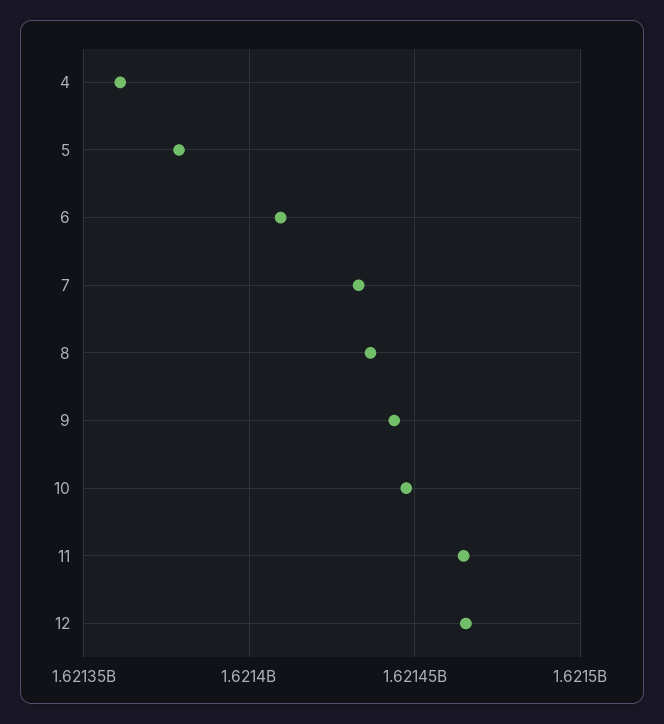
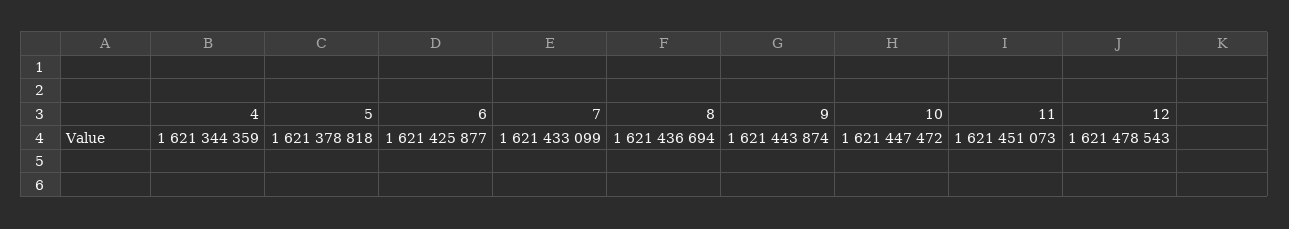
4: 1621360000 -> 1621344359
6: 1621410000 -> 1621425877
11: 1621465000 -> 1621451073
12: 1621465000 -> 1621478543

